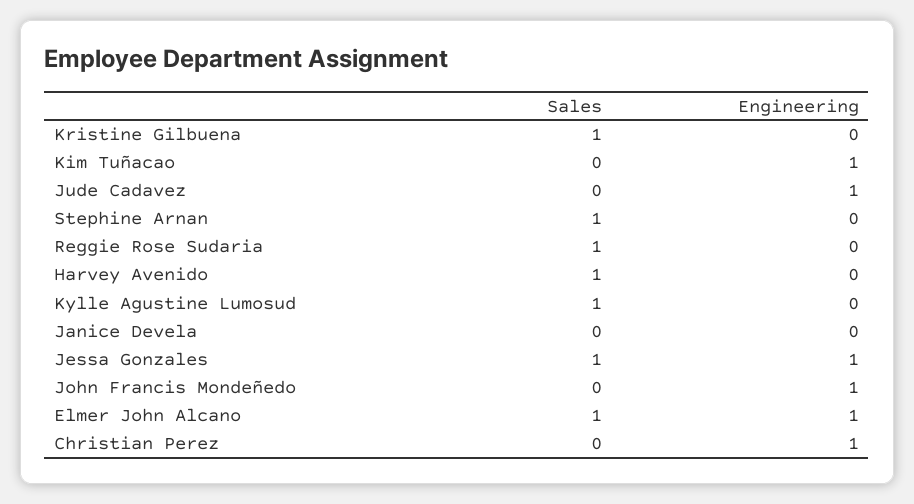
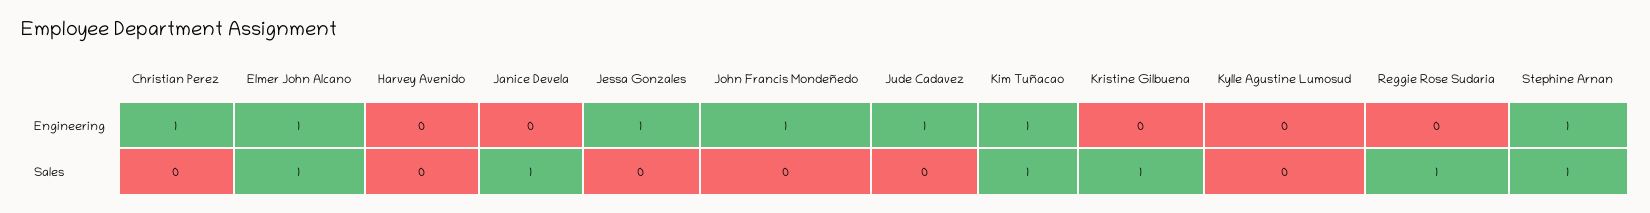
Sales, Kim Tuñacao: 0 -> 1
Engineering, Stephine Arnan: 0 -> 1
Sales, Harvey Avenido: 1 -> 0
Sales, Kylle Agustine Lumosud: 1 -> 0
Sales, Janice Devela: 0 -> 1
Sales, Jessa Gonzales: 1 -> 0

